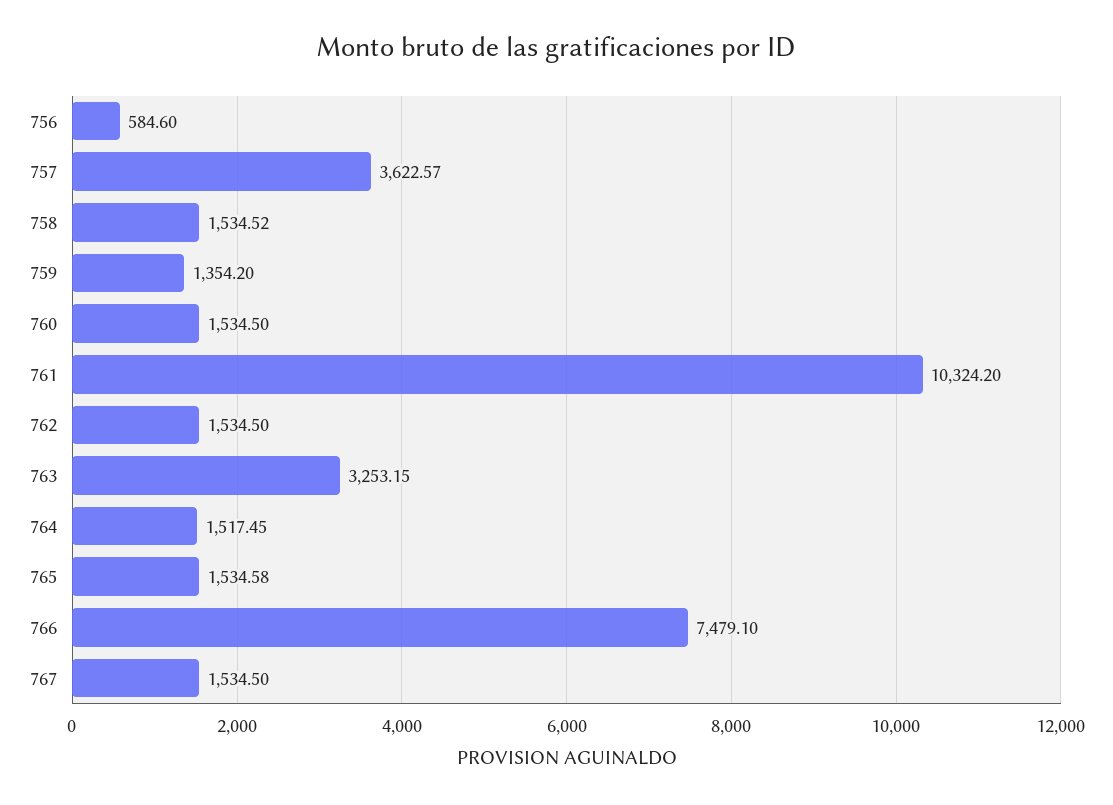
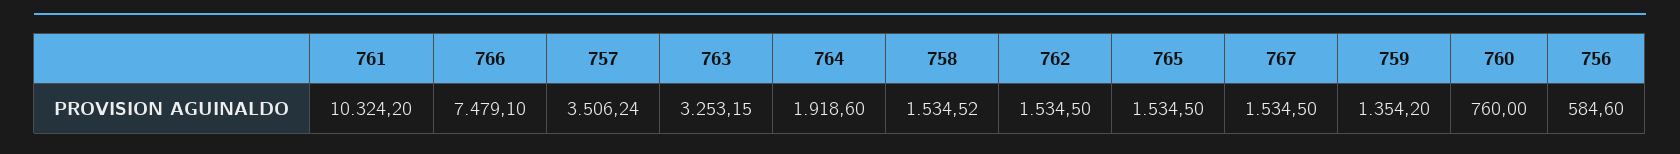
757: 3622.57 -> 3506.24
760: 1534.5 -> 760
764: 1517.45 -> 1918.6
765: 1534.58 -> 1534.5

